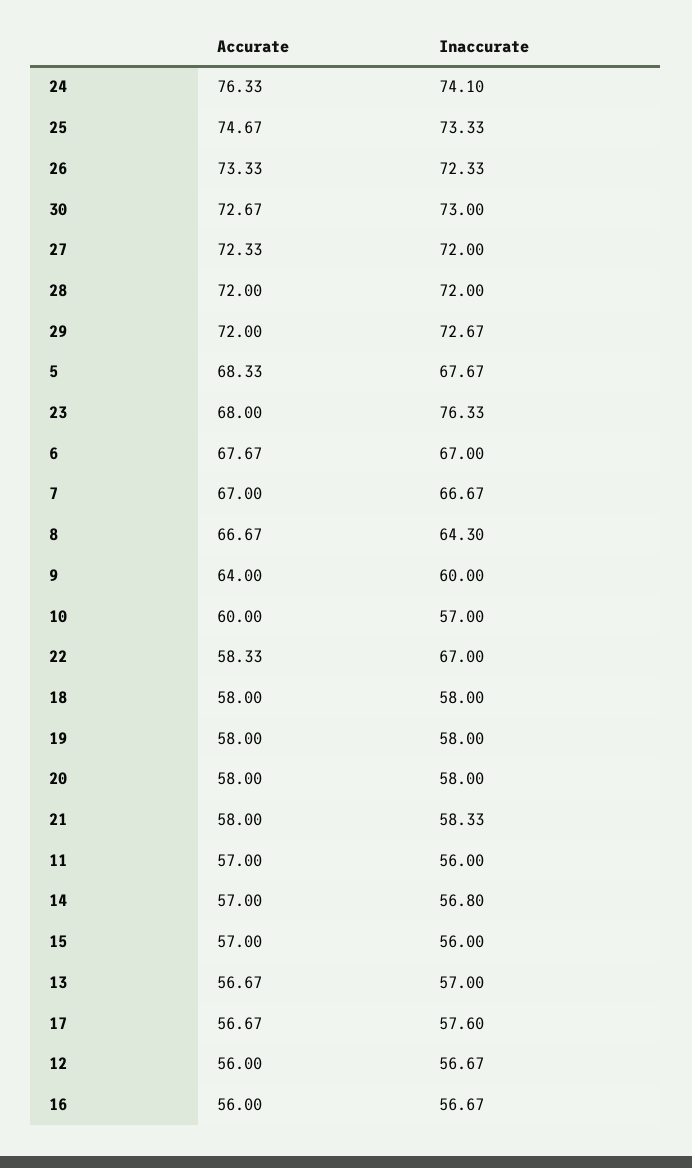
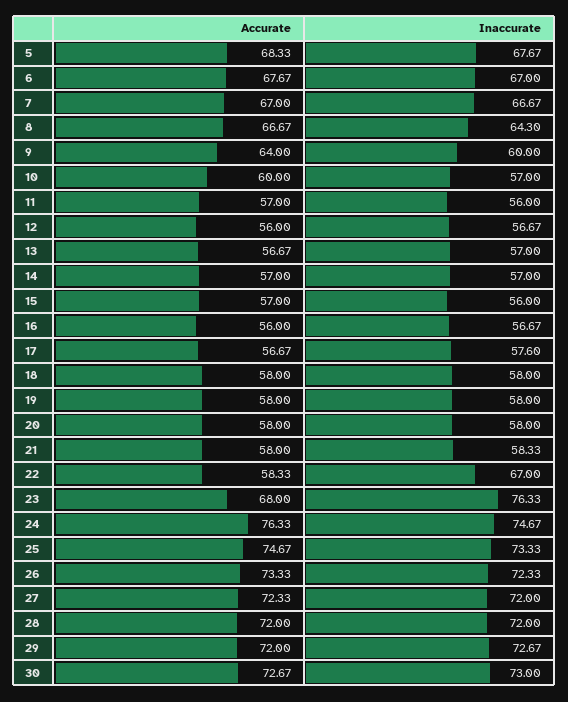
Inaccurate, 24: 74.1 -> 74.67
Inaccurate, 14: 56.8 -> 57

